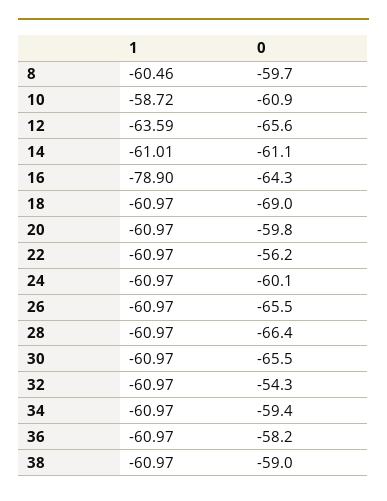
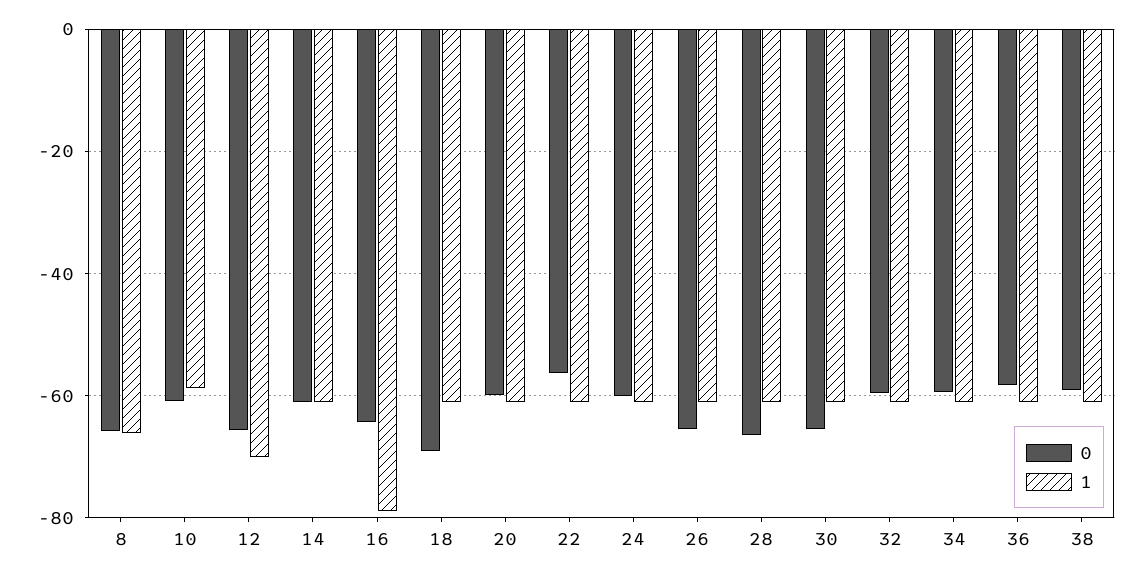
1, 8: -60.46 -> -66
0, 8: -59.7 -> -66
1, 12: -63.59 -> -70
0, 32: -54.3 -> -60

